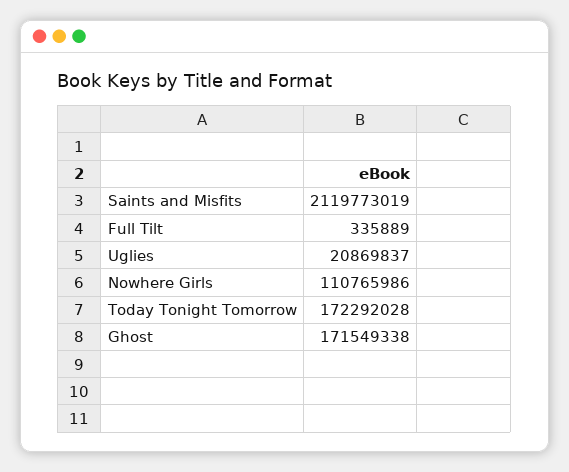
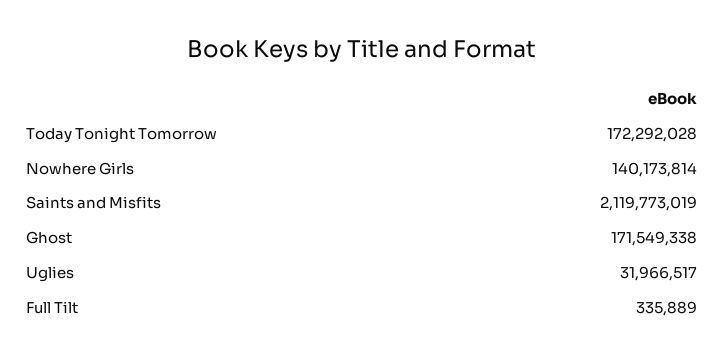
Uglies: 20869837 -> 31966517
Nowhere Girls: 110765986 -> 140173814

